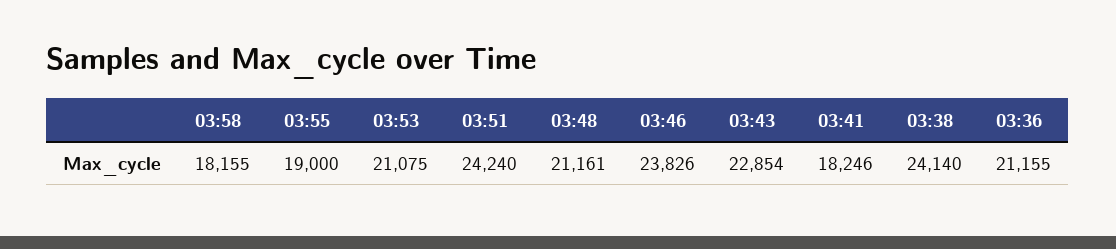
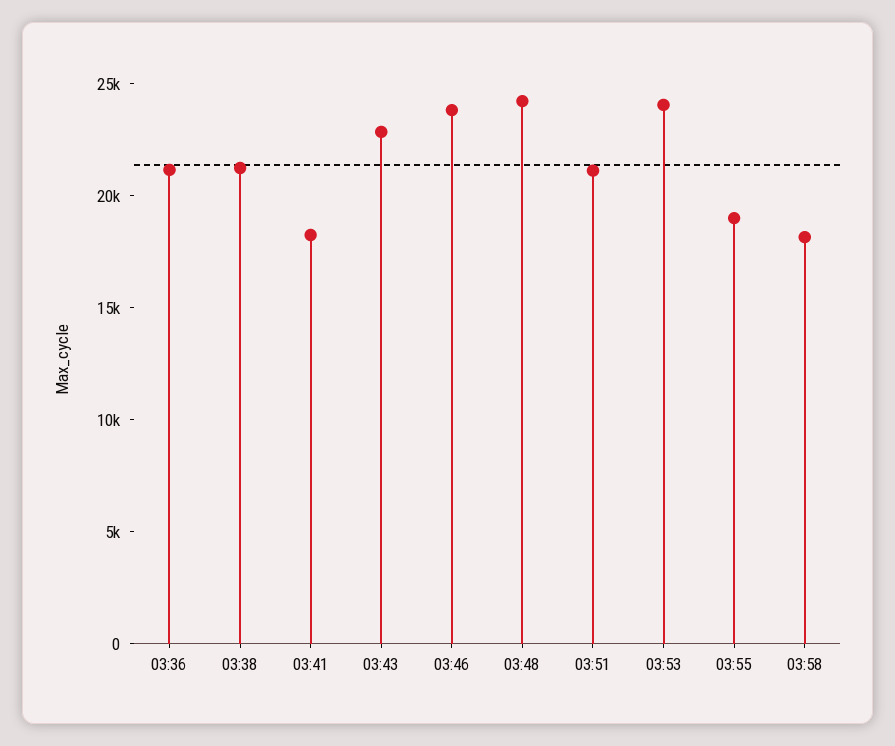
03:53: 21075 -> 24000
03:51: 24240 -> 21000
03:48: 21161 -> 24000
03:38: 24140 -> 21000

